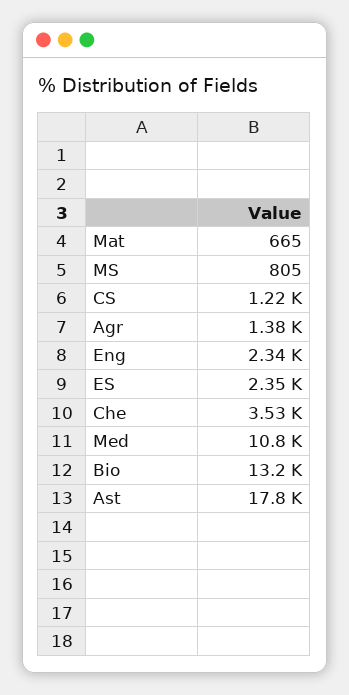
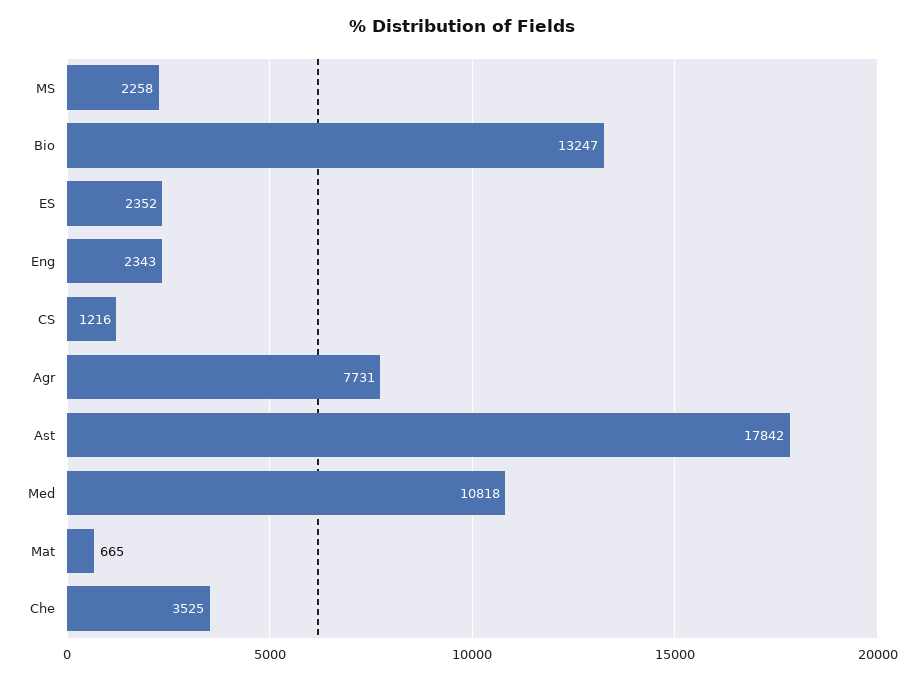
MS: 805 -> 2258
Agr: 1380 -> 7731

